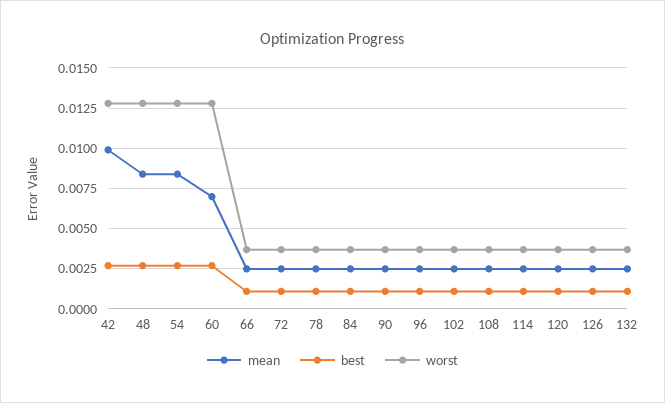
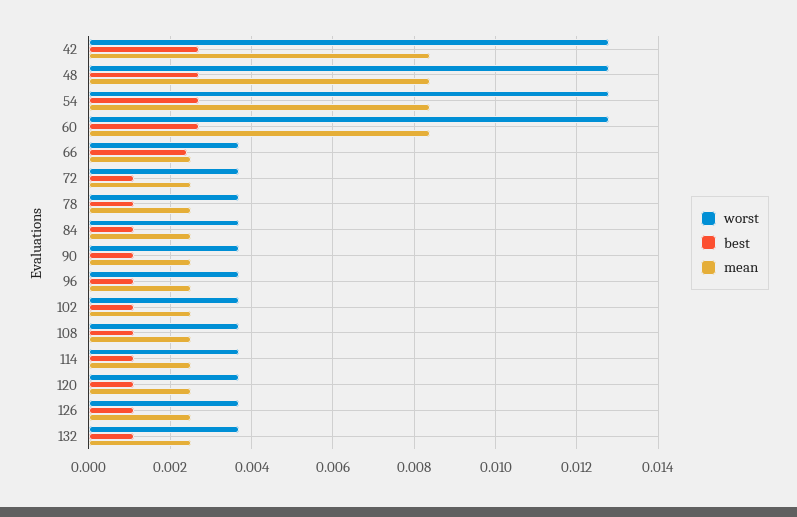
mean, 42: 0.01 -> 0.0085
mean, 60: 0.007 -> 0.0085
best, 66: 0.001 -> 0.0025

